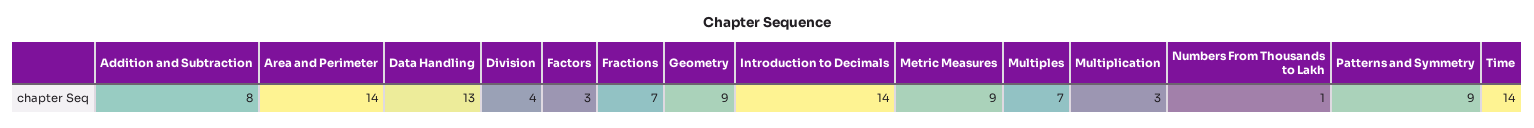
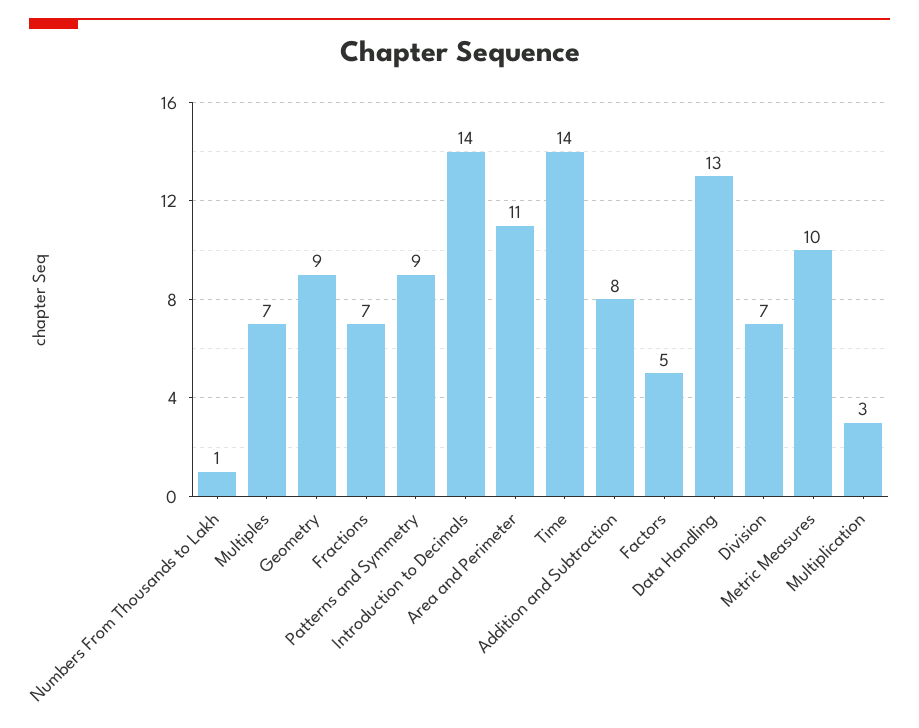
Area and Perimeter: 14 -> 11
Division: 4 -> 7
Factors: 3 -> 5
Metric Measures: 9 -> 10

